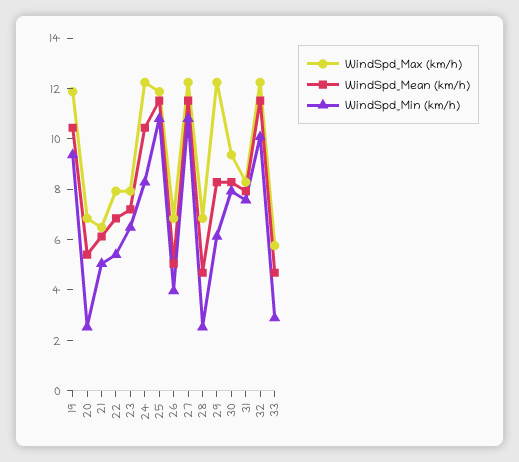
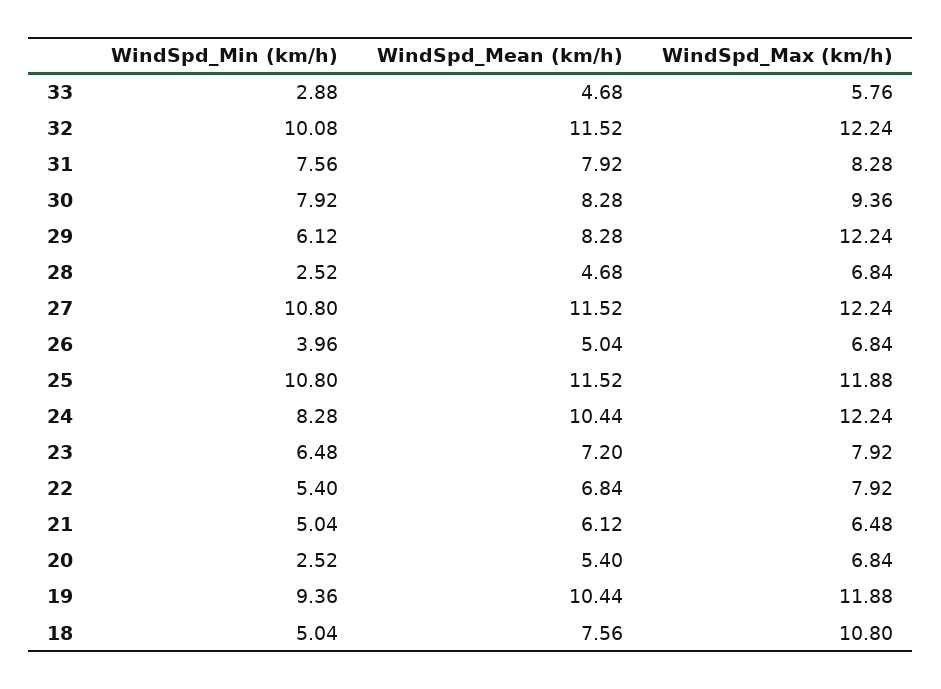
WindSpd_Min (km/h), 18: none -> 5.04
WindSpd_Mean (km/h), 18: none -> 7.56
WindSpd_Max (km/h), 18: none -> 10.8

